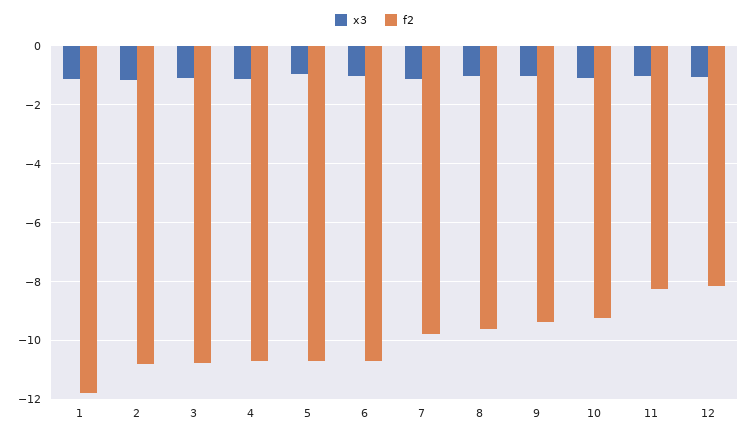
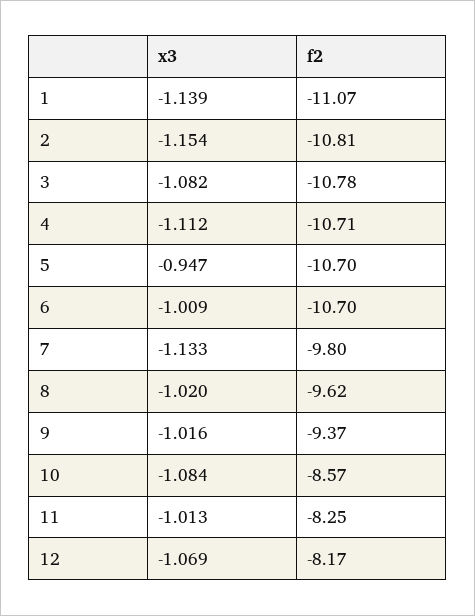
f2, 1: -11.75 -> -11.07
f2, 10: -9.25 -> -8.57

